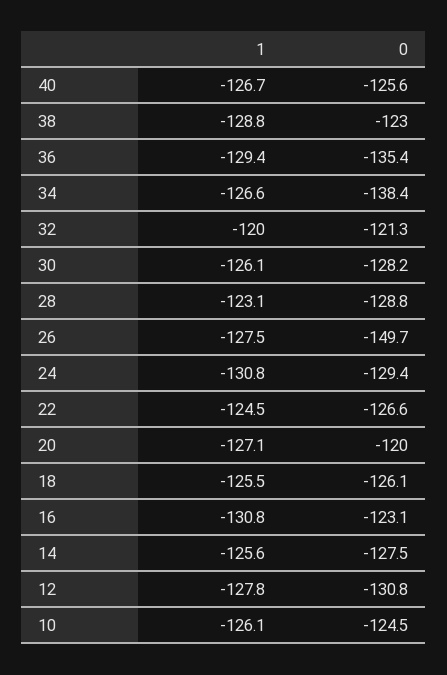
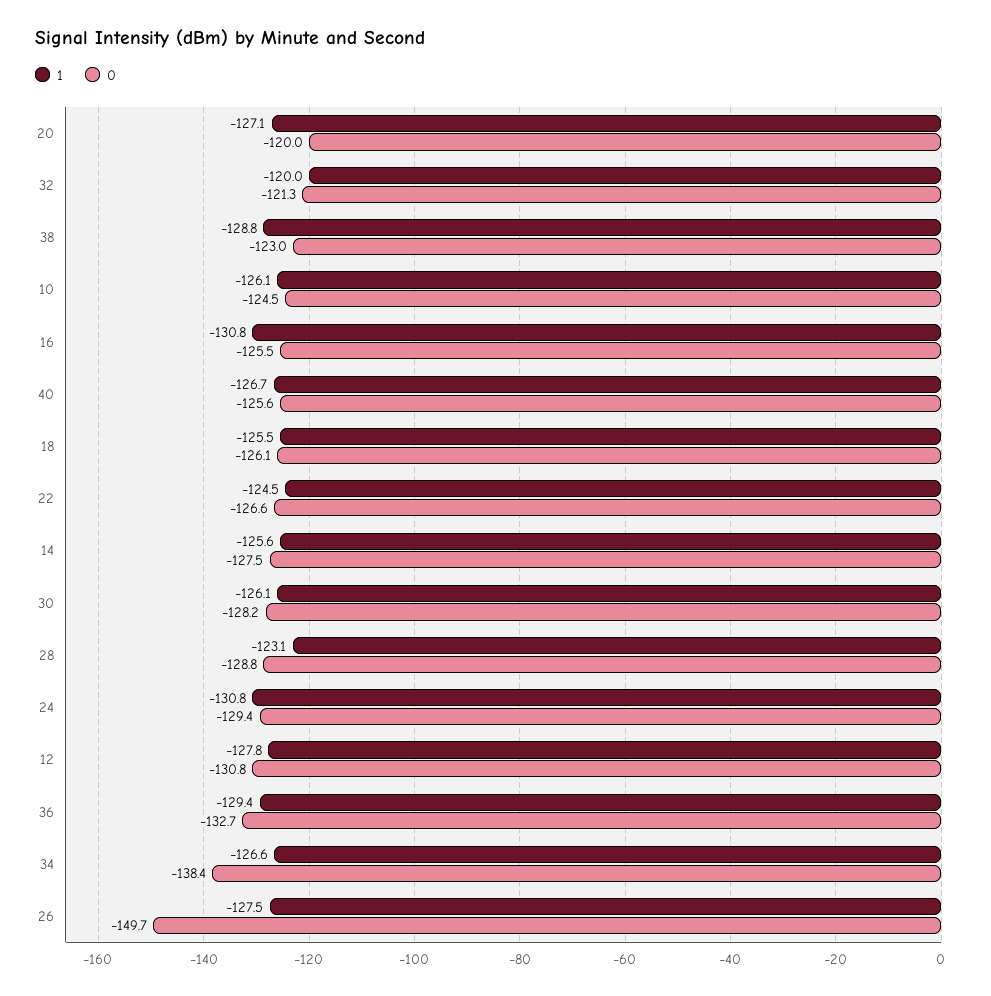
0, 36: -135.4 -> -132.7
0, 16: -123.1 -> -125.5

